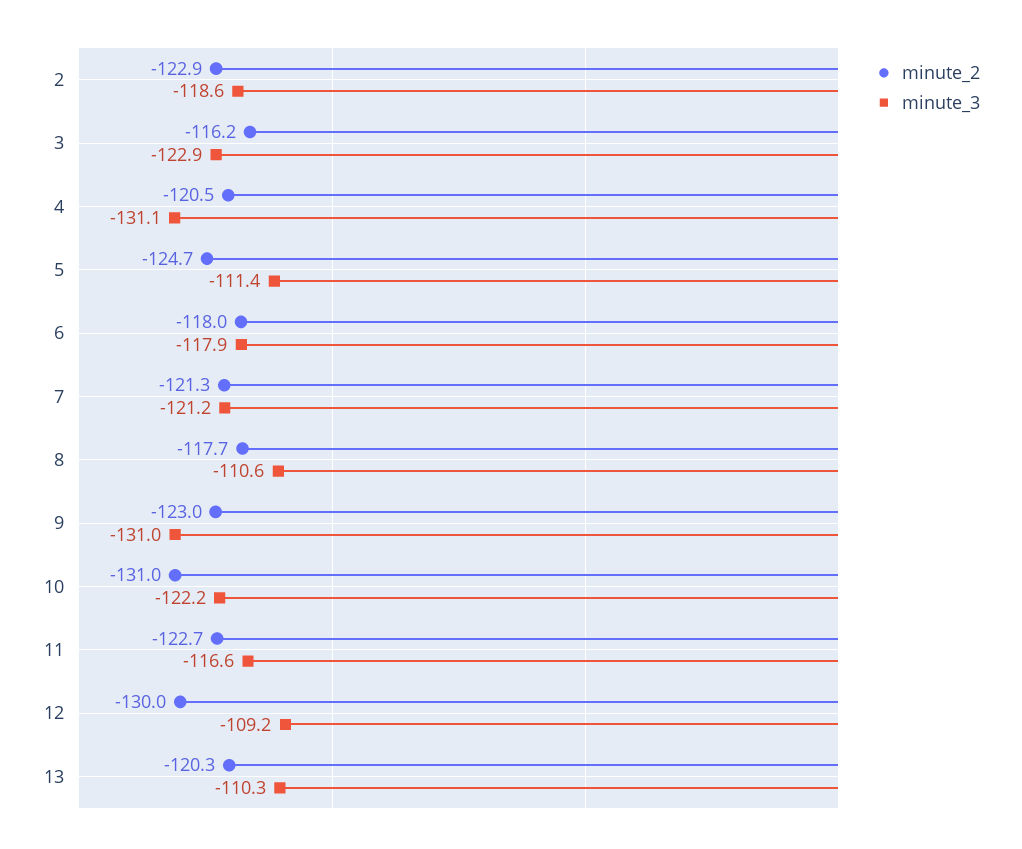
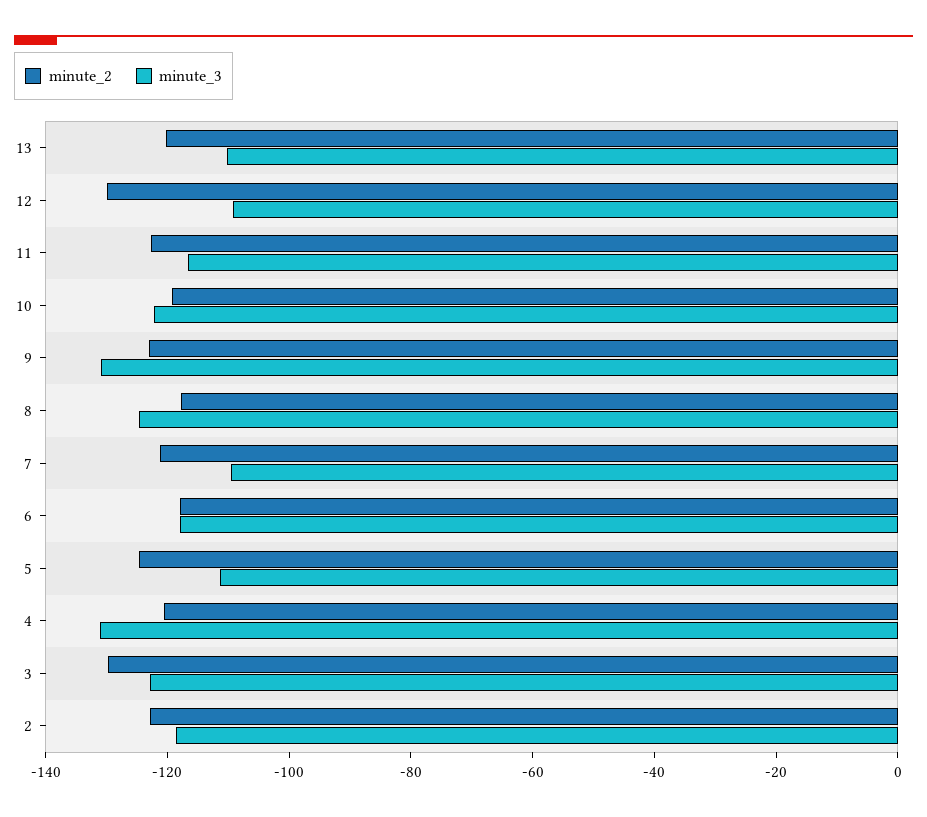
minute_2, 3: -116.2 -> -130
minute_3, 7: -121.2 -> -110
minute_3, 8: -110.6 -> -125
minute_2, 10: -131 -> -120

